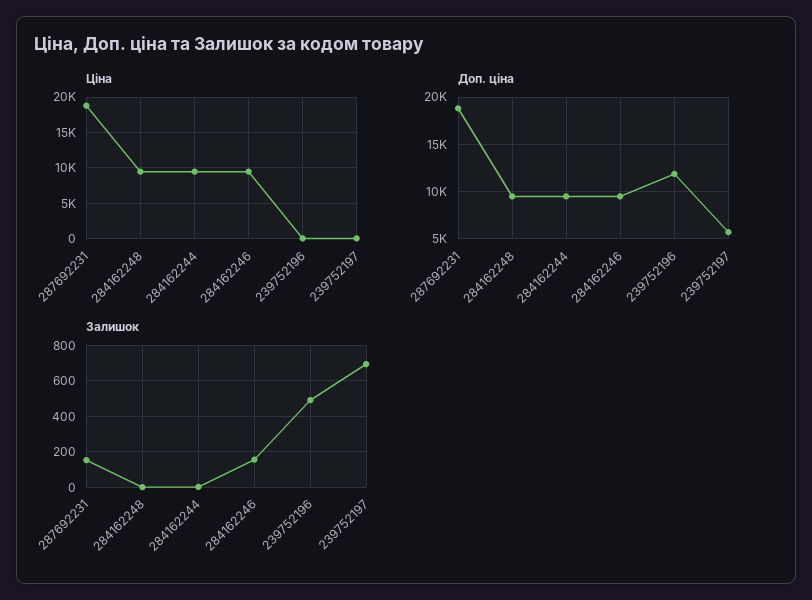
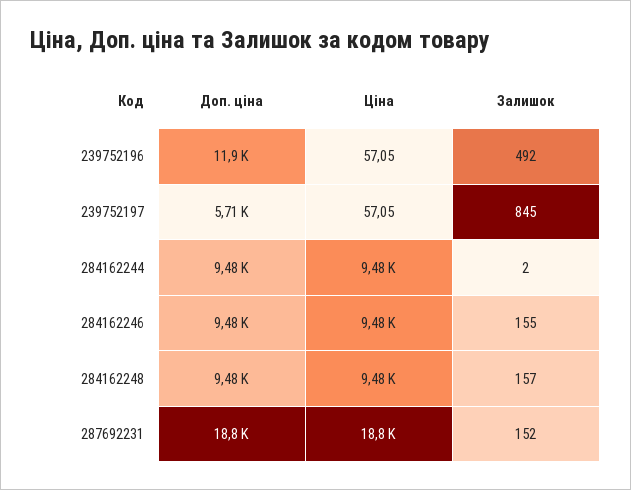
Залишок, 284162248: 0 -> 157
Залишок, 239752197: 700 -> 845

